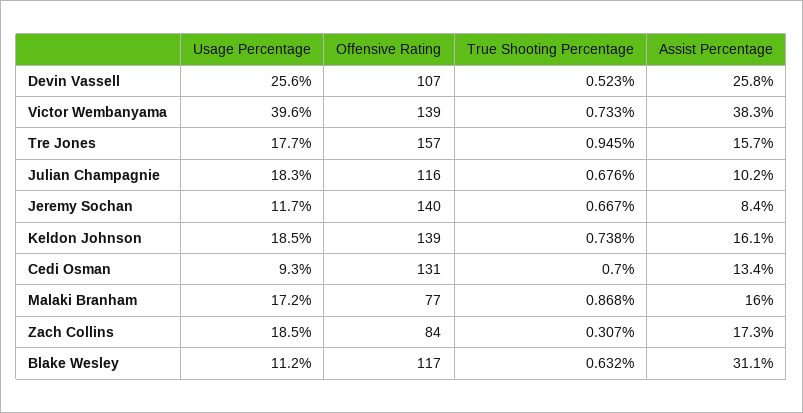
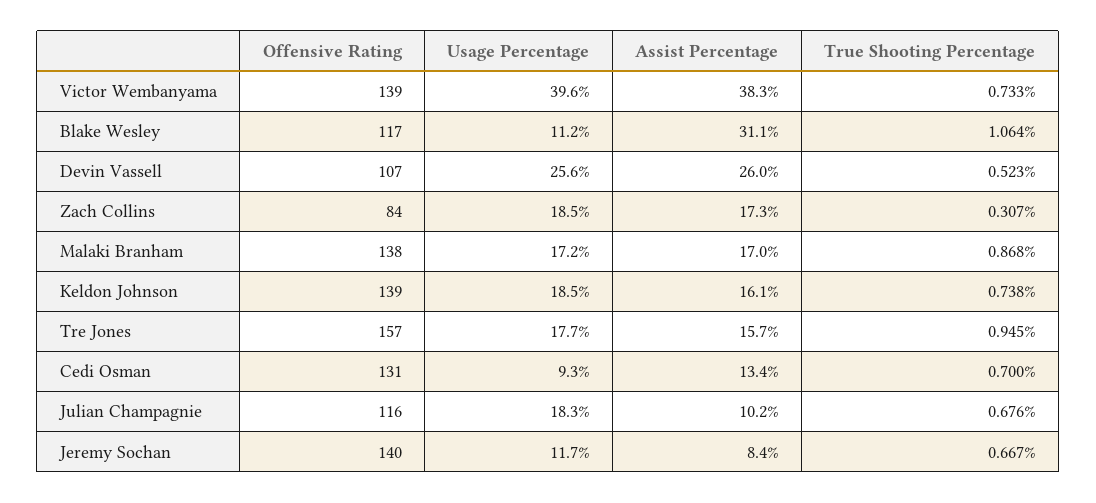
Assist Percentage, Devin Vassell: 25.8 -> 26
Offensive Rating, Malaki Branham: 77 -> 138
Assist Percentage, Malaki Branham: 16 -> 17
True Shooting Percentage, Blake Wesley: 0.632 -> 1.064

